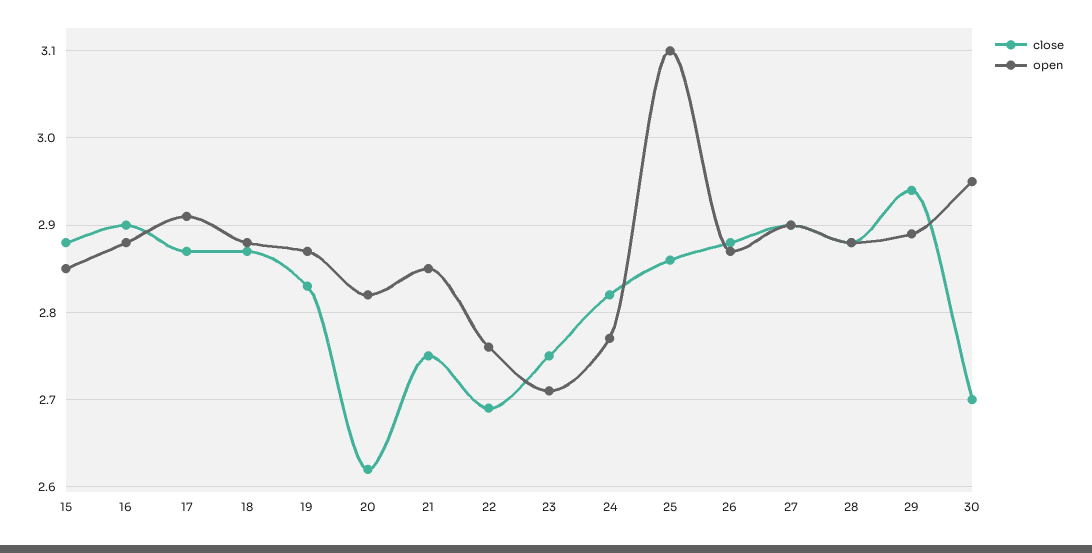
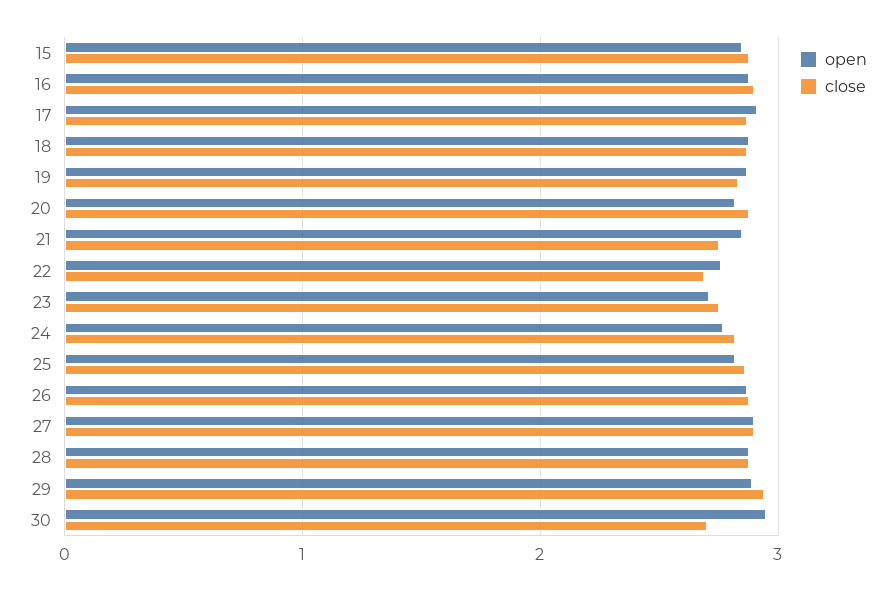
close, 20: 2.62 -> 2.9
open, 25: 3.1 -> 2.8

